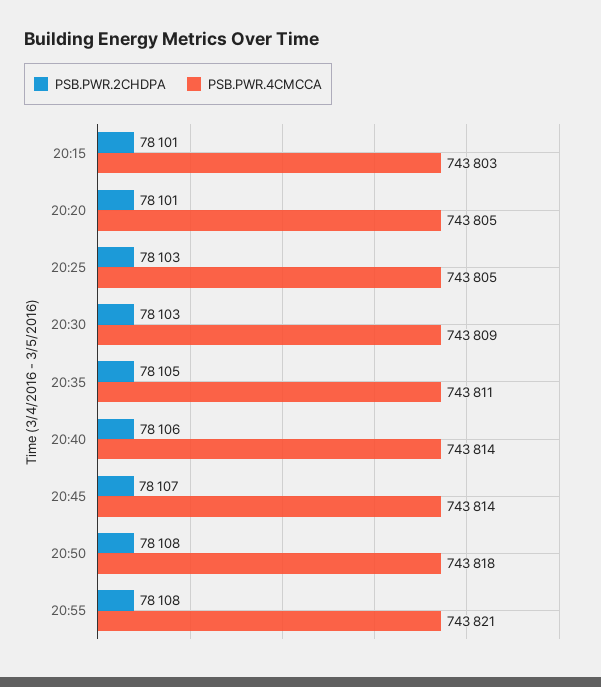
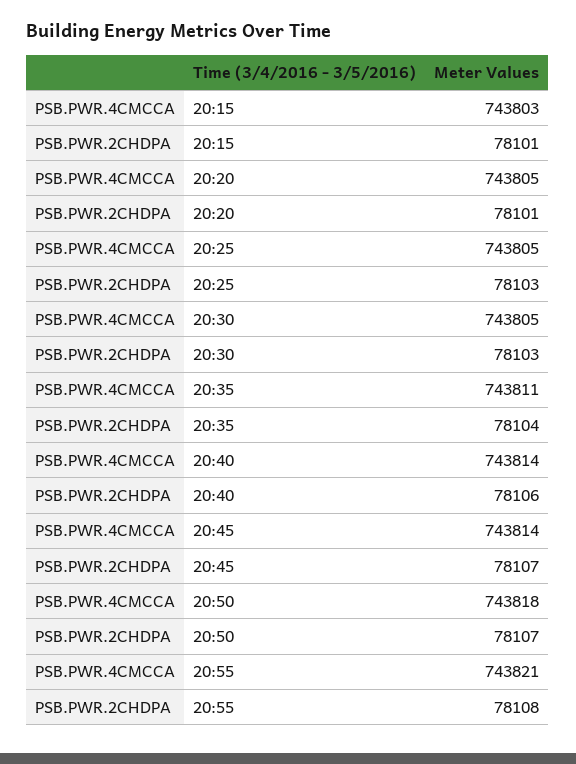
PSB.PWR.4CMCCA, 20:30: 743809 -> 743805
PSB.PWR.2CHDPA, 20:35: 78105 -> 78104
PSB.PWR.2CHDPA, 20:50: 78108 -> 78107

